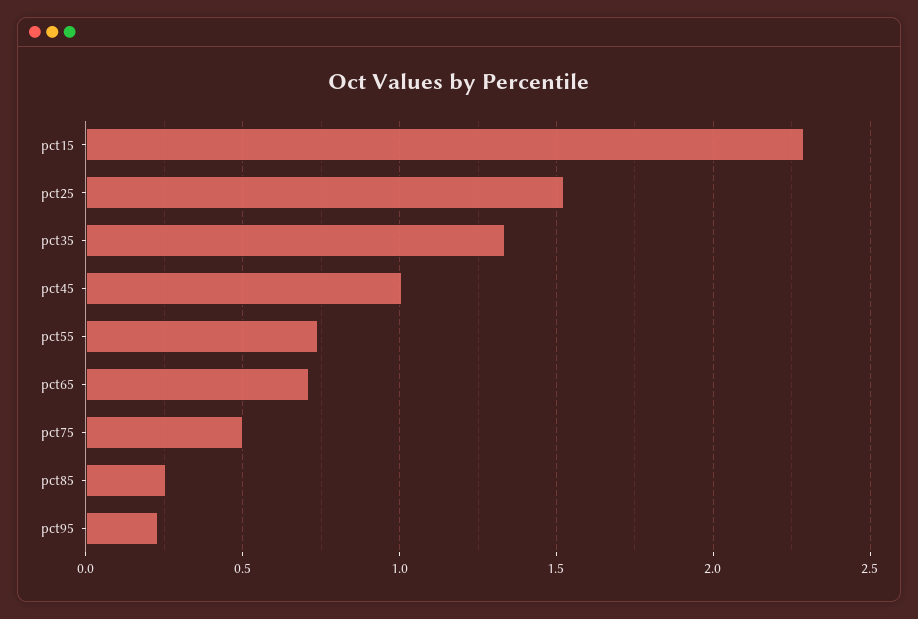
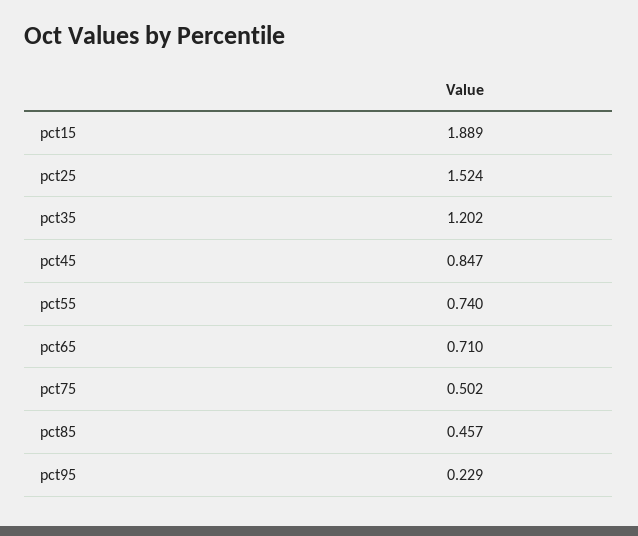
pct15: 2.3 -> 1.889
pct35: 1.35 -> 1.202
pct45: 1 -> 0.847
pct85: 0.25 -> 0.457

